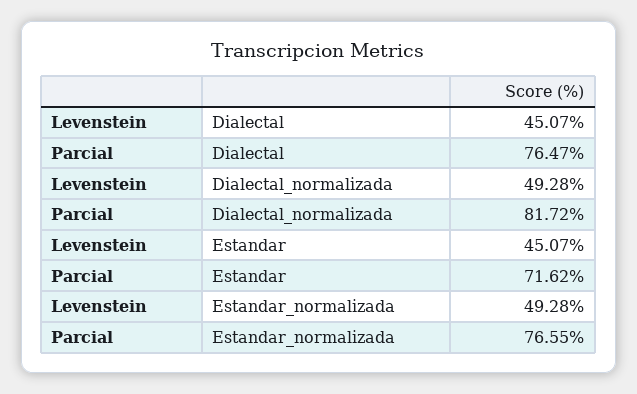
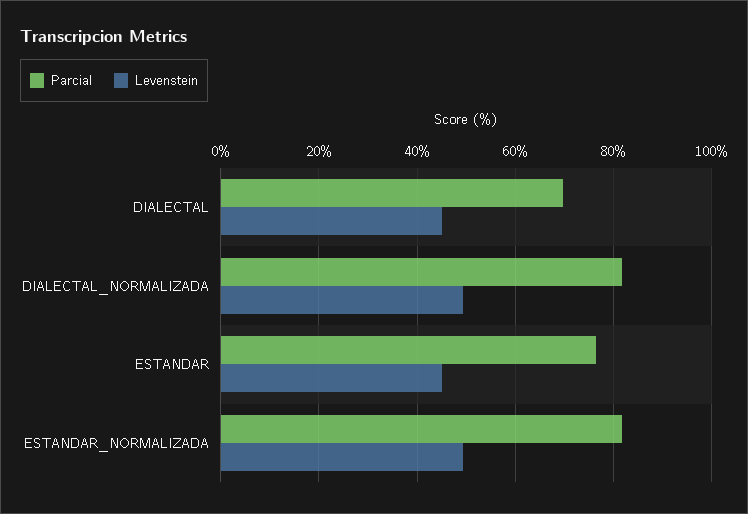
Parcial, Dialectal: 76.47 -> 70
Parcial, Estandar: 71.62 -> 76
Parcial, Estandar_normalizada: 76.55 -> 82

